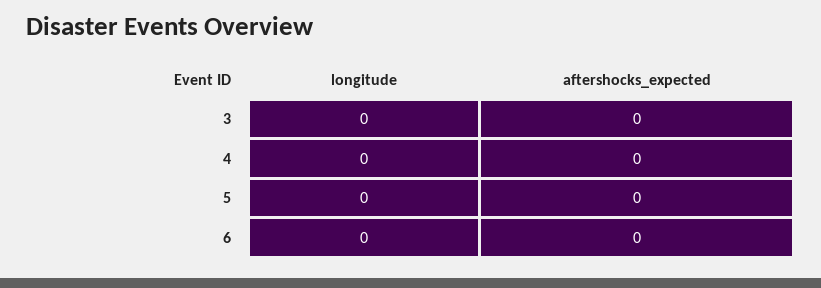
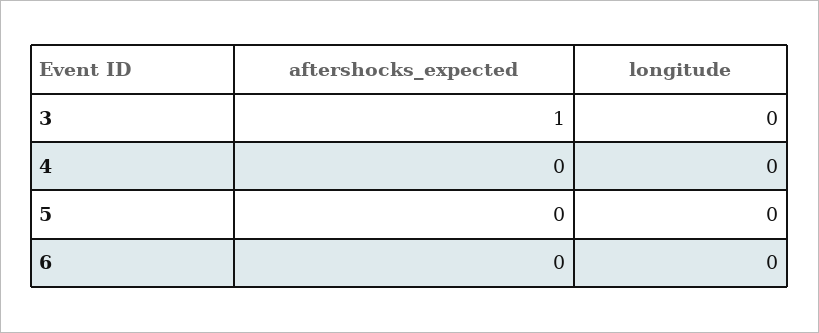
aftershocks_expected, 3: 0 -> 1

